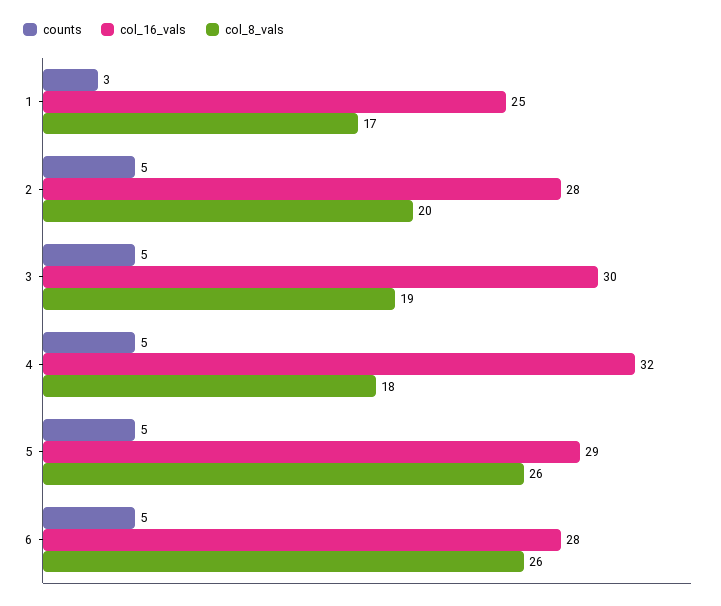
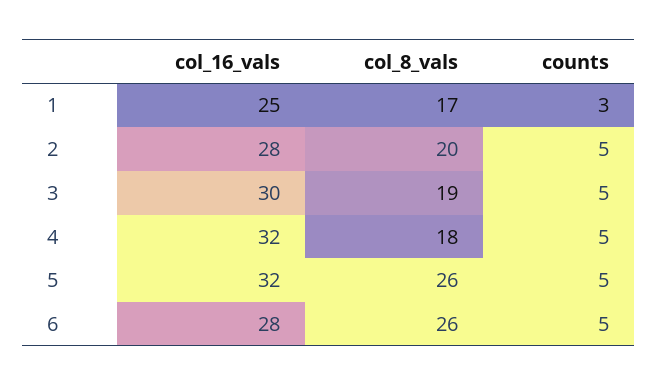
col_16_vals, 5: 29 -> 32

